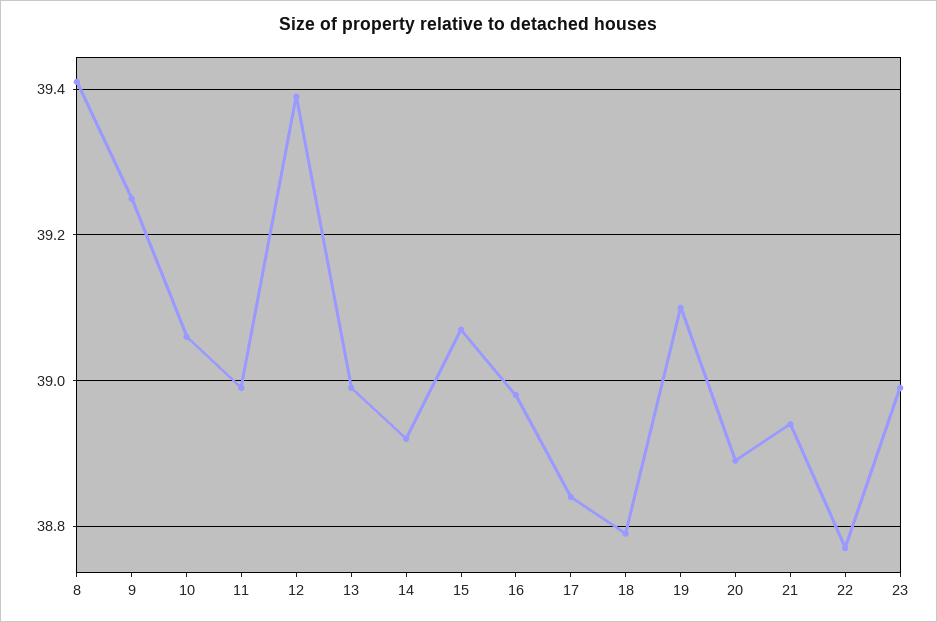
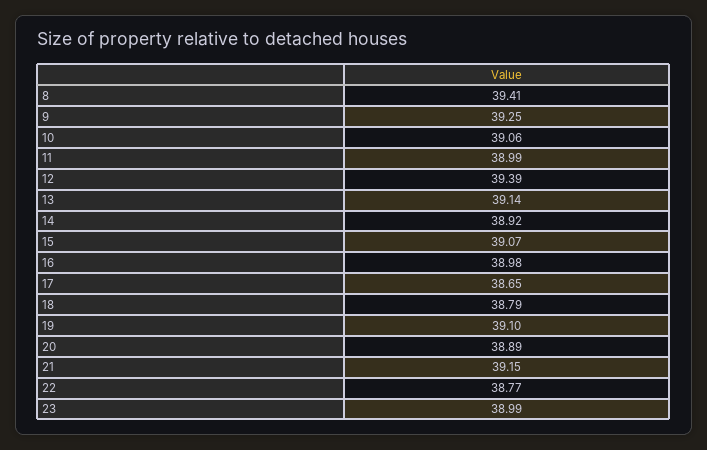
13: 39 -> 39.14
17: 38.85 -> 38.65
21: 38.95 -> 39.15

